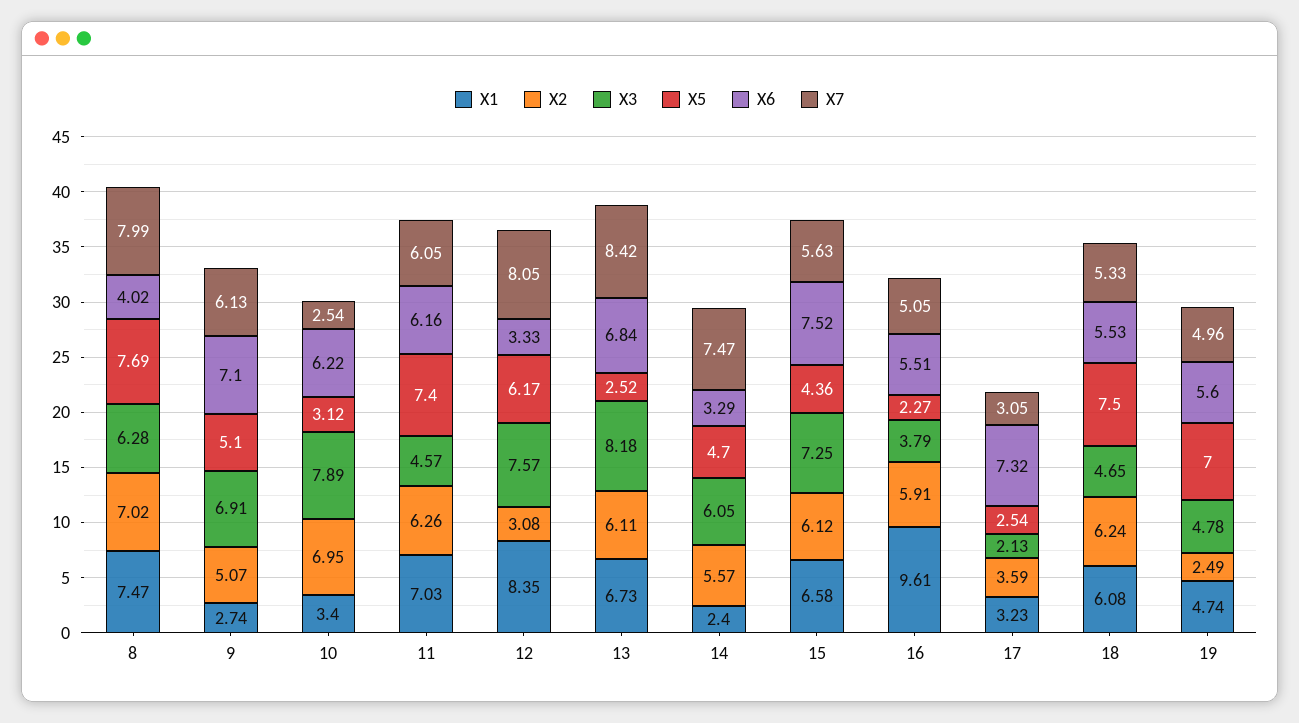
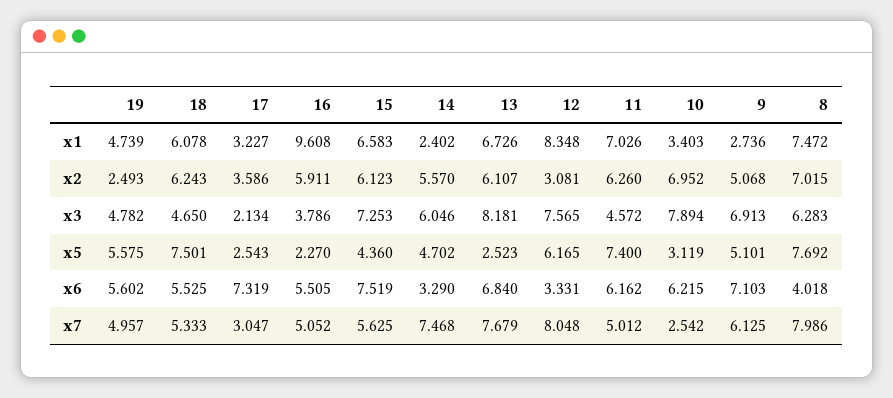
X7, 11: 6.05 -> 5.012
X7, 13: 8.42 -> 7.679
X5, 19: 7 -> 5.575

